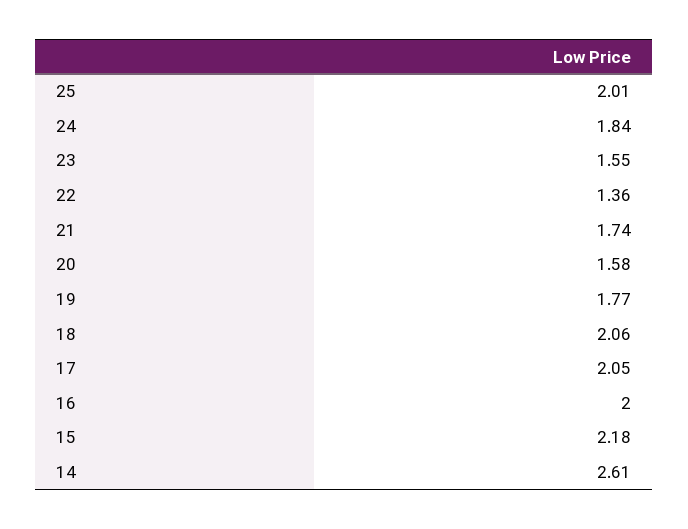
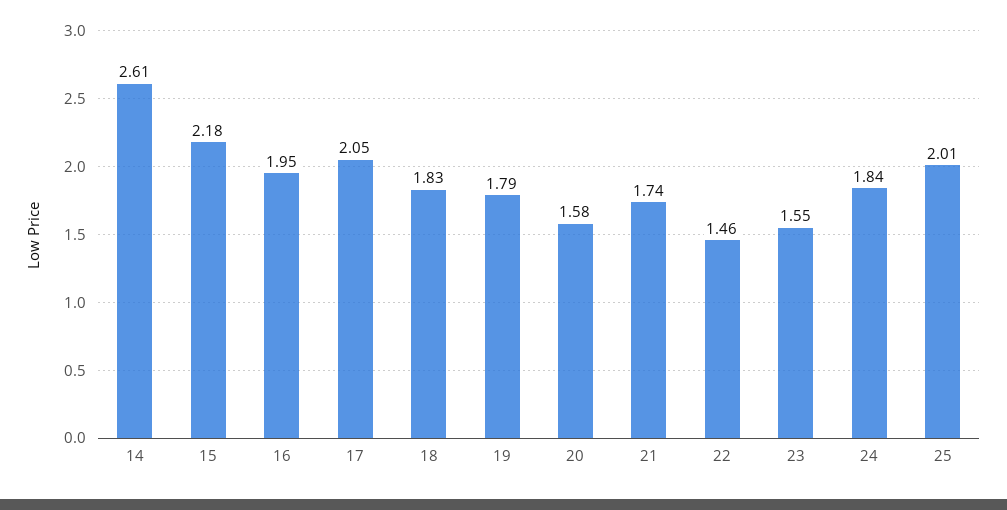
22: 1.36 -> 1.46
19: 1.77 -> 1.79
18: 2.06 -> 1.83
16: 2 -> 1.95

